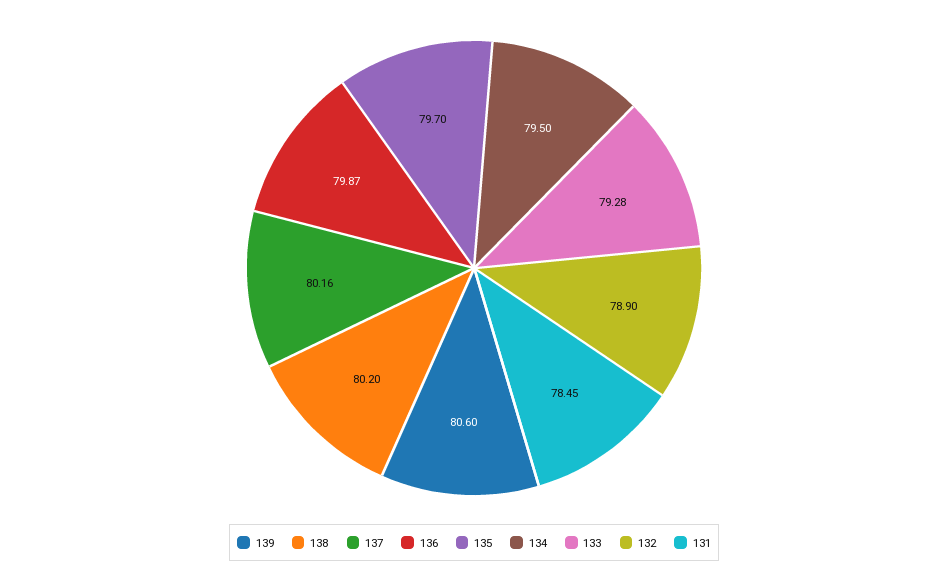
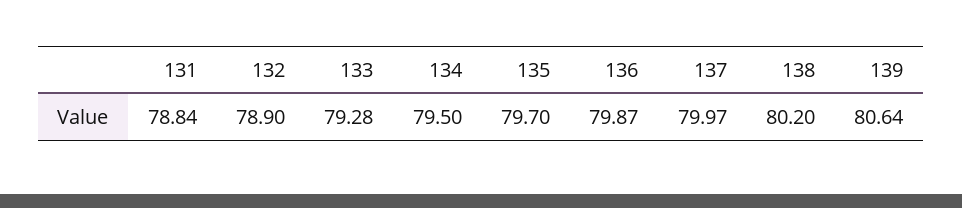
139: 80.6 -> 80.64
137: 80.16 -> 79.97
131: 78.45 -> 78.84

